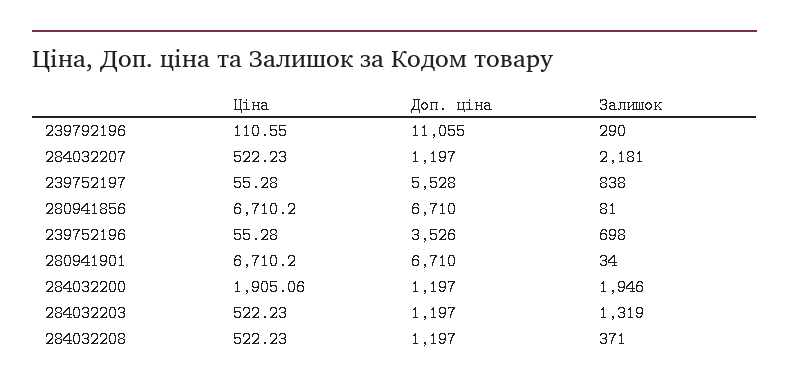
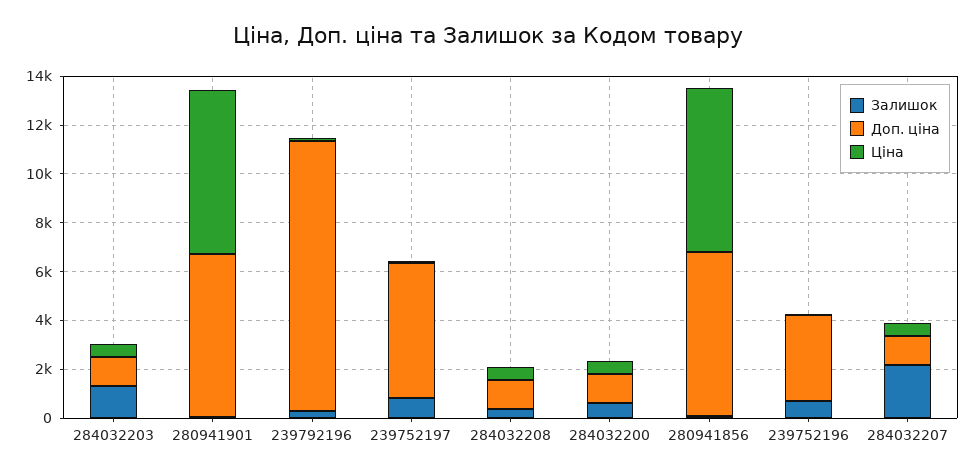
Ціна, 284032200: 1905.06 -> 500
Залишок, 284032200: 1946 -> 500

